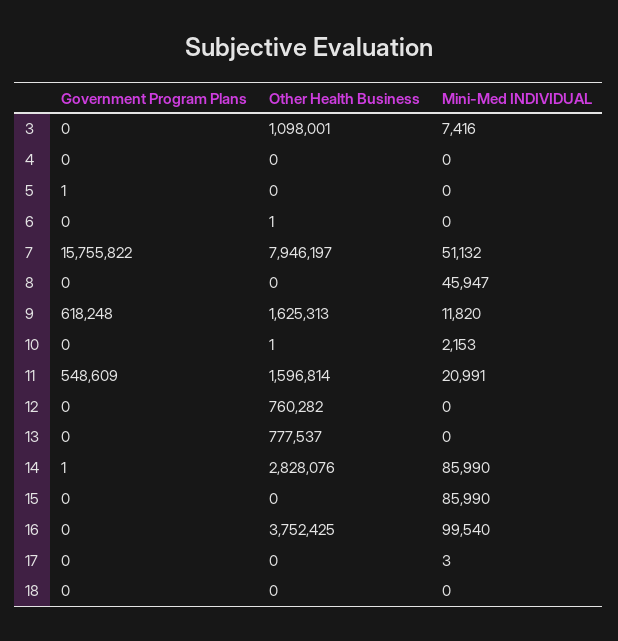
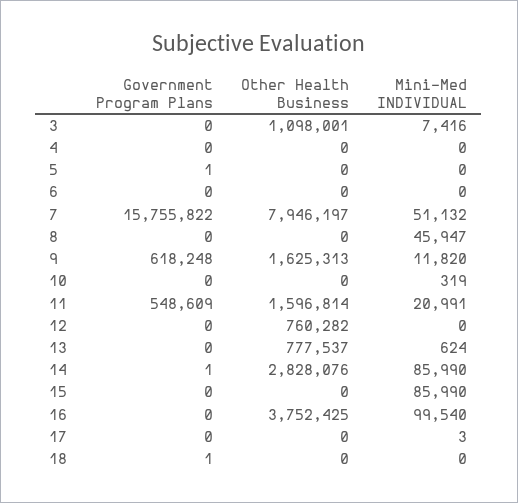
Other Health Business, 6: 1 -> 0
Other Health Business, 10: 1 -> 0
Mini-Med INDIVIDUAL, 10: 2153 -> 319
Mini-Med INDIVIDUAL, 13: 0 -> 624
Government Program Plans, 18: 0 -> 1

